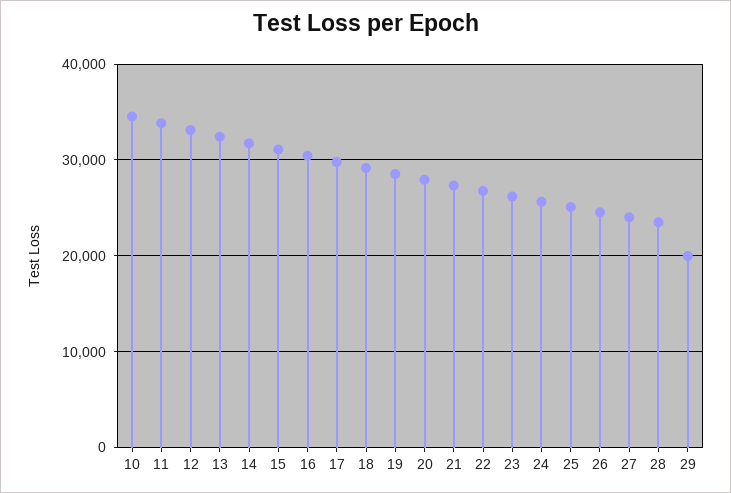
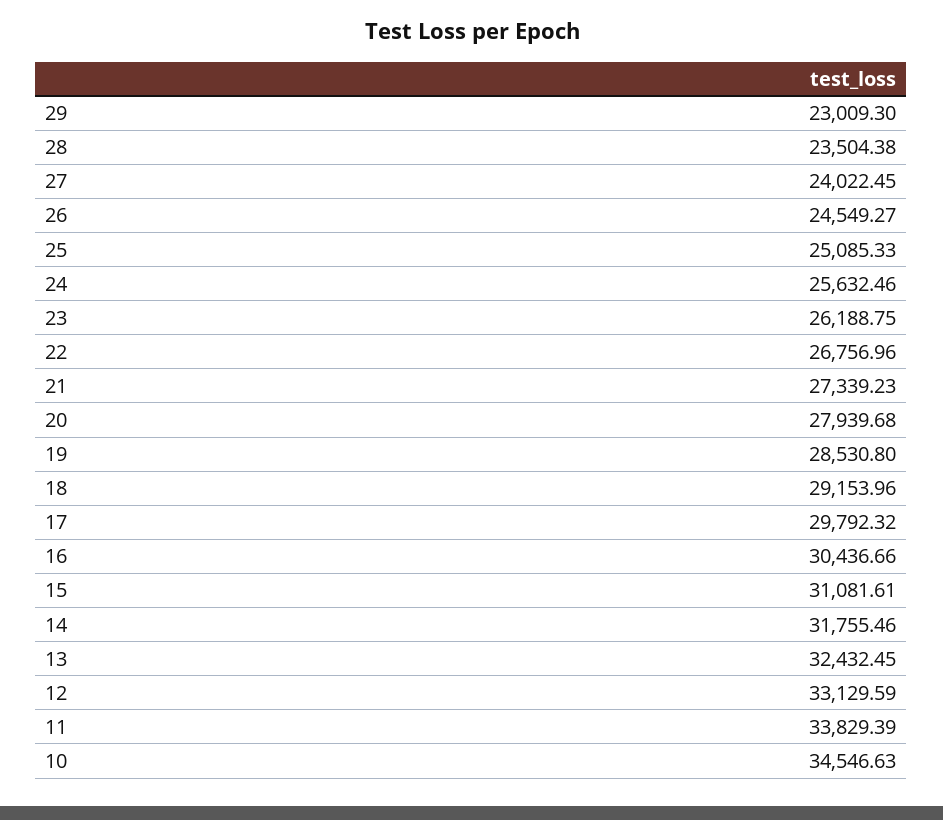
29: 20000 -> 23009.3

